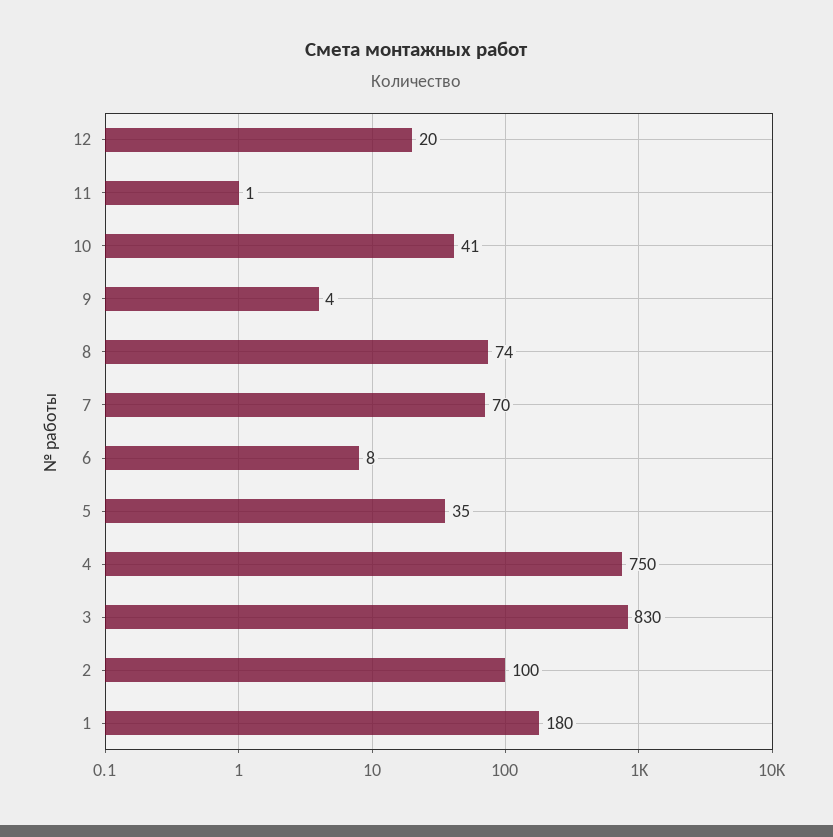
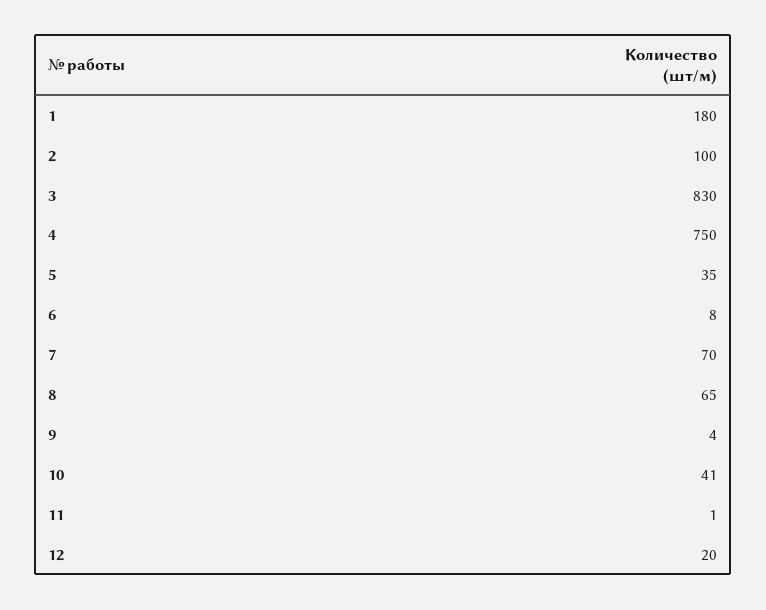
8: 74 -> 65

